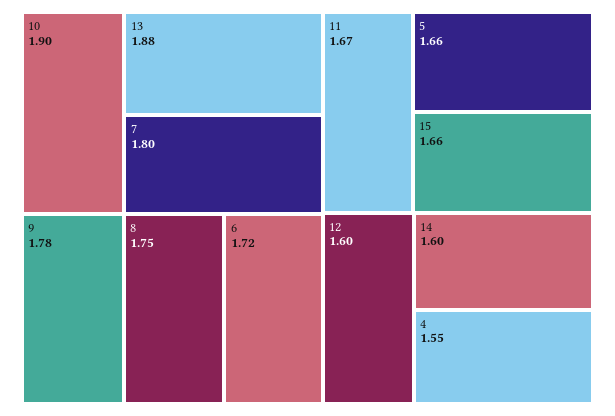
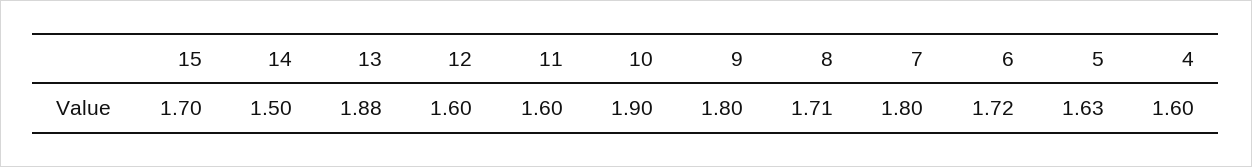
9: 1.78 -> 1.8
8: 1.75 -> 1.71
11: 1.67 -> 1.6
5: 1.66 -> 1.63
15: 1.66 -> 1.7
14: 1.6 -> 1.5
4: 1.55 -> 1.6

